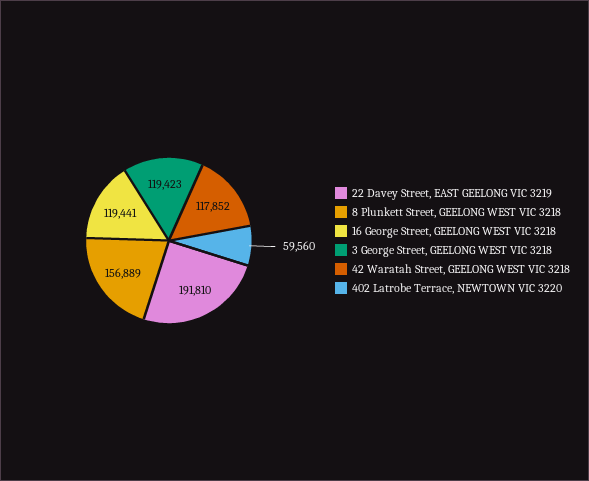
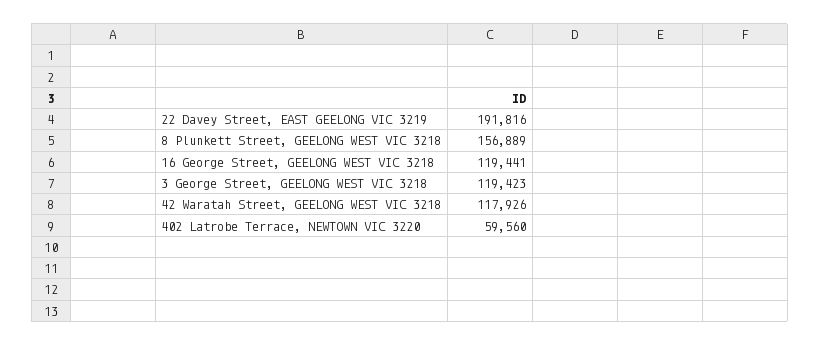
22 Davey Street, EAST GEELONG VIC 3219: 191810 -> 191816
42 Waratah Street, GEELONG WEST VIC 3218: 117852 -> 117926

